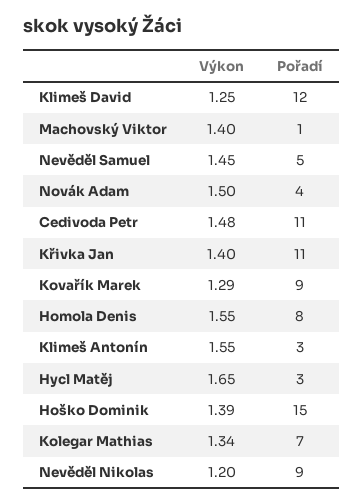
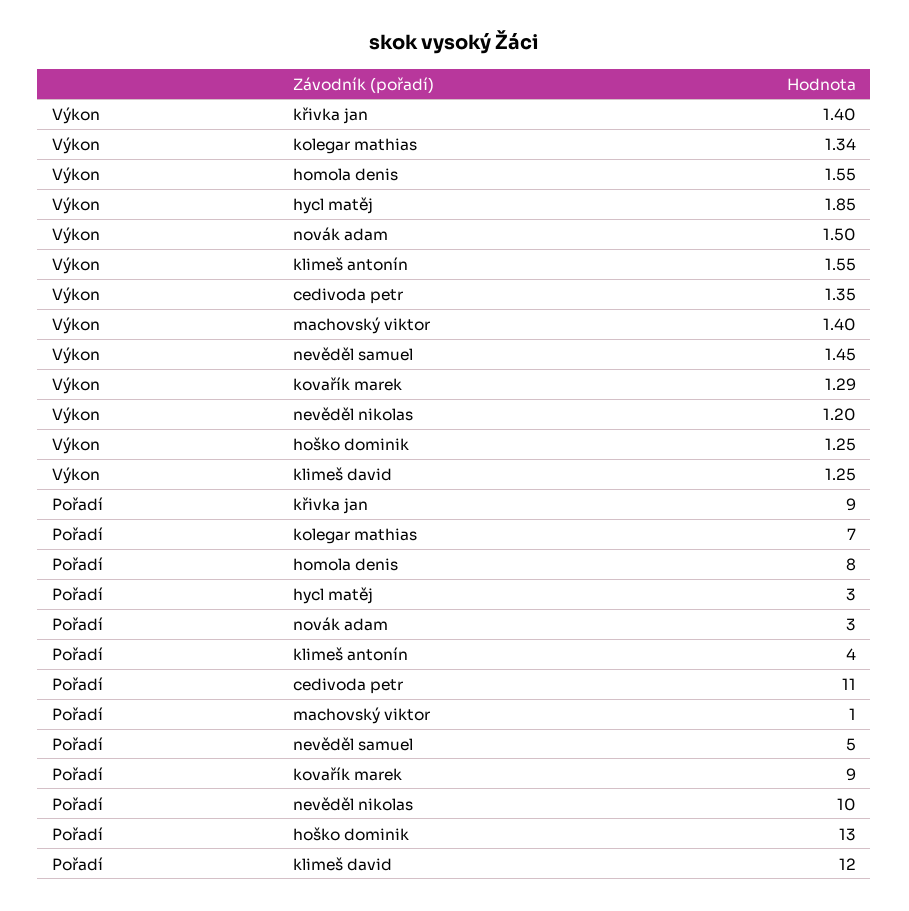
Pořadí, Novák Adam: 4 -> 3
Výkon, Cedivoda Petr: 1.48 -> 1.35
Pořadí, Křivka Jan: 11 -> 9
Pořadí, Klimeš Antonín: 3 -> 4
Výkon, Hycl Matěj: 1.65 -> 1.85
Výkon, Hoško Dominik: 1.39 -> 1.25
Pořadí, Hoško Dominik: 15 -> 13
Pořadí, Nevěděl Nikolas: 9 -> 10

